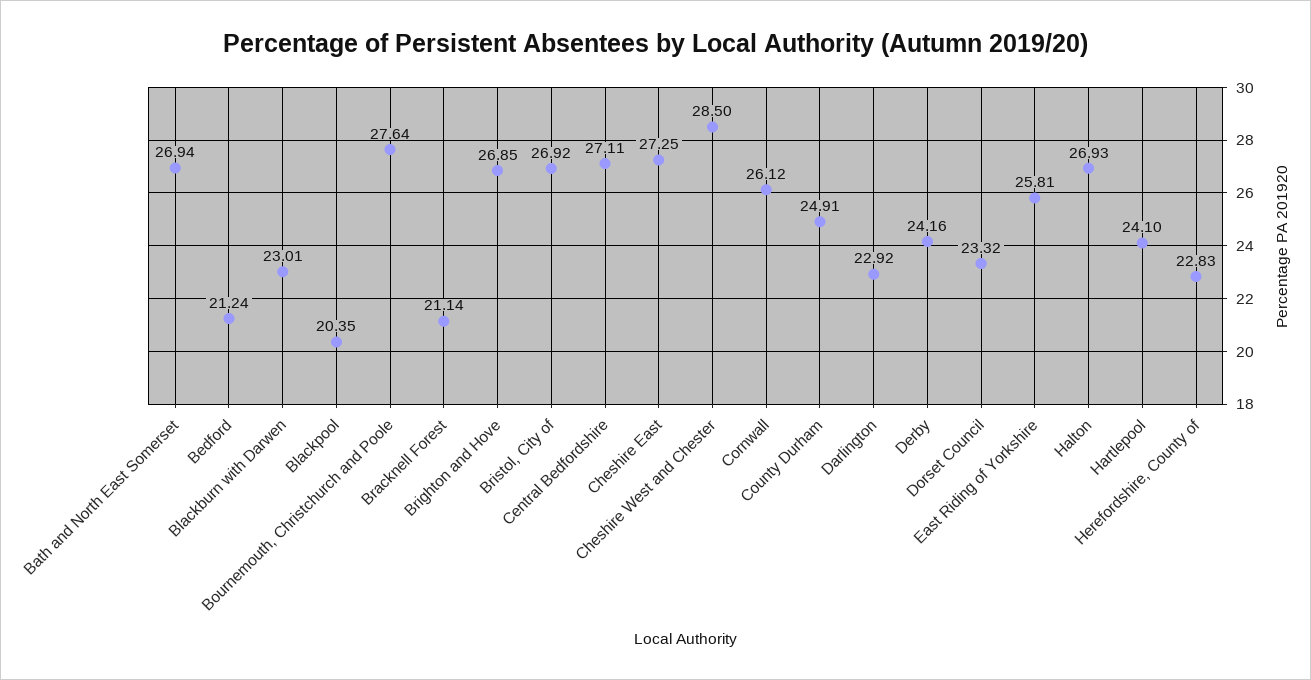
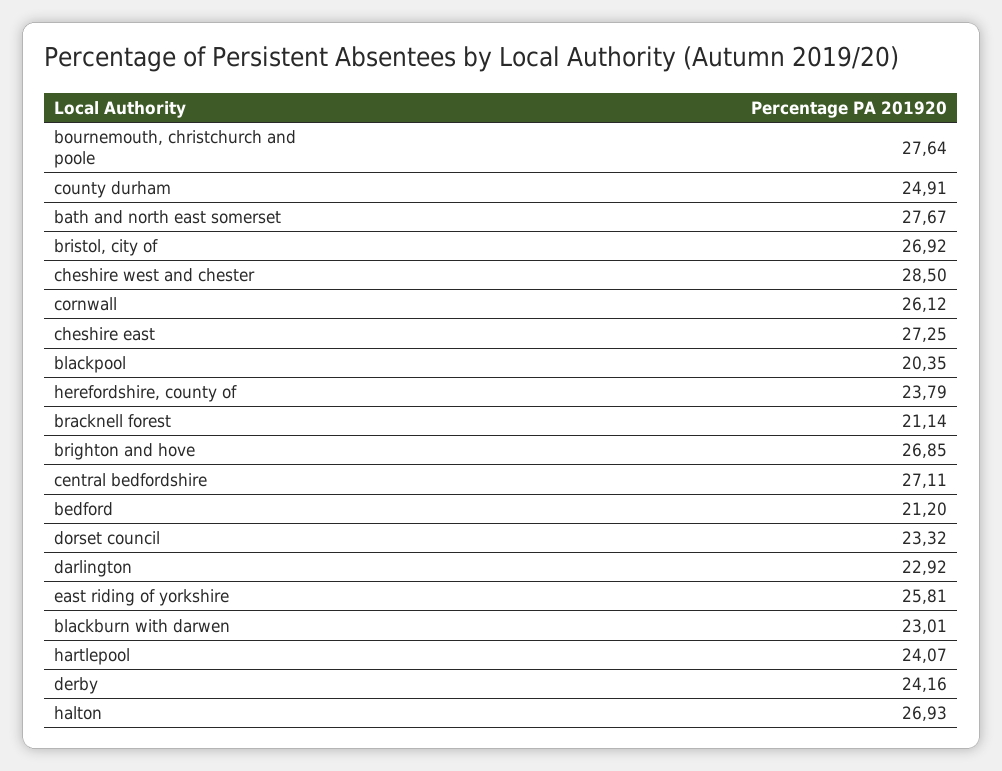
Bath and North East Somerset: 26.94 -> 27.67
Bedford: 21.24 -> 21.2
Hartlepool: 24.1 -> 24.07
Herefordshire, County of: 22.83 -> 23.79

